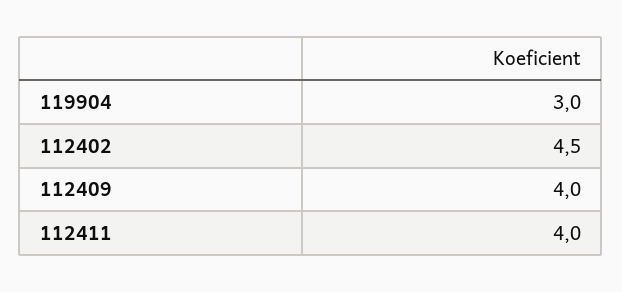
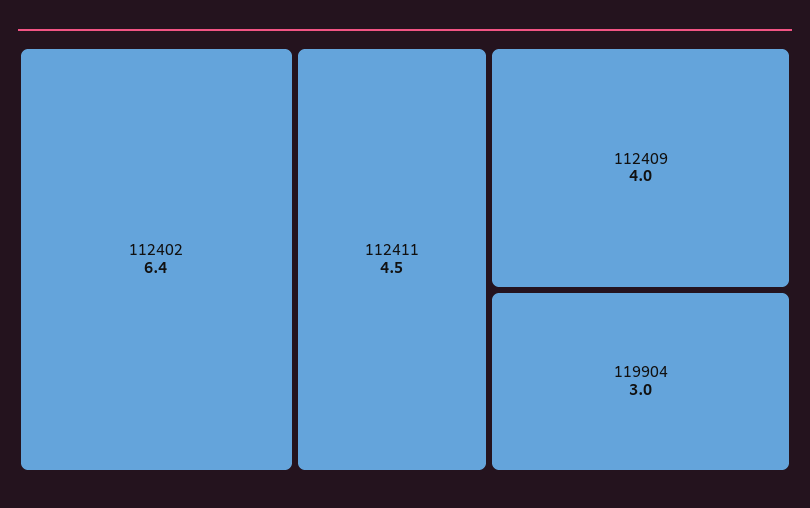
112402: 4.5 -> 6.4
112411: 4 -> 4.5

